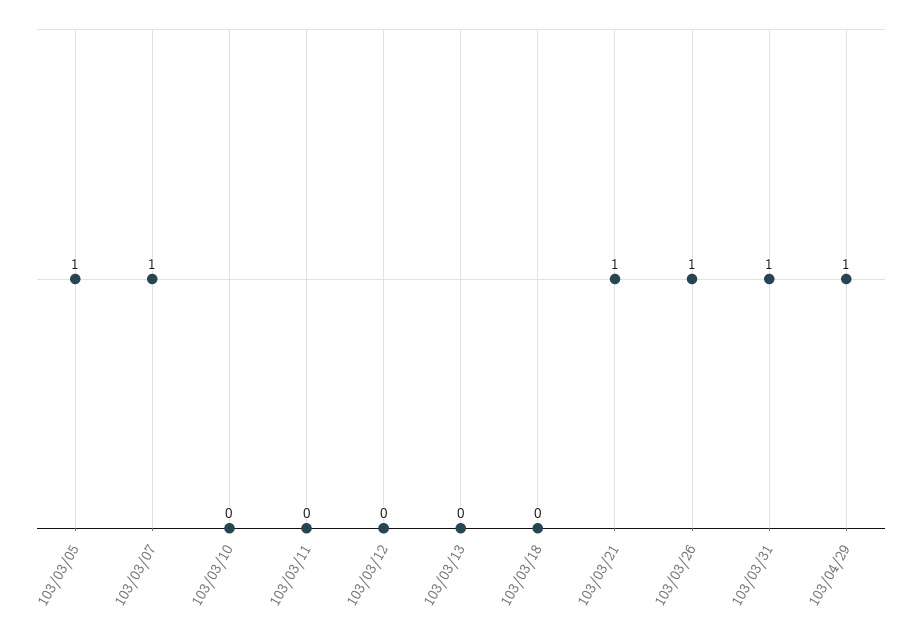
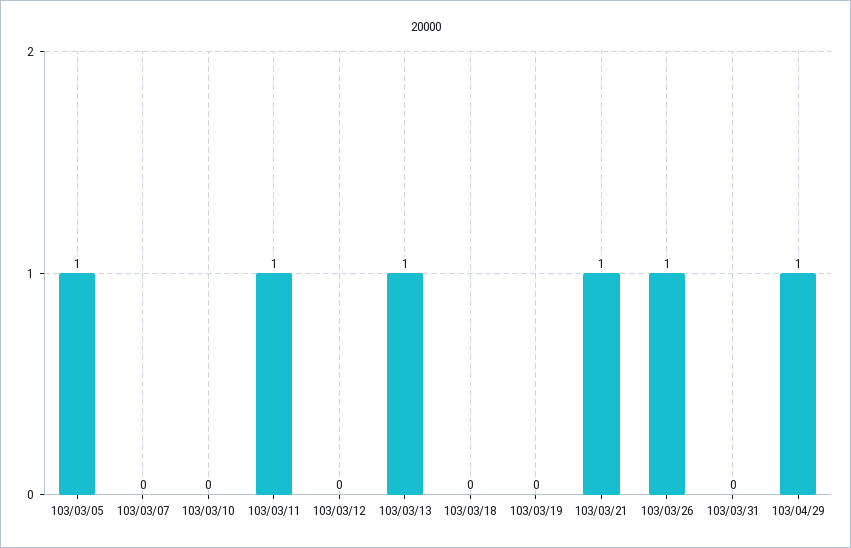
103/03/07: 1 -> 0
103/03/11: 0 -> 1
103/03/13: 0 -> 1
103/03/31: 1 -> 0
103/03/19: none -> 0

